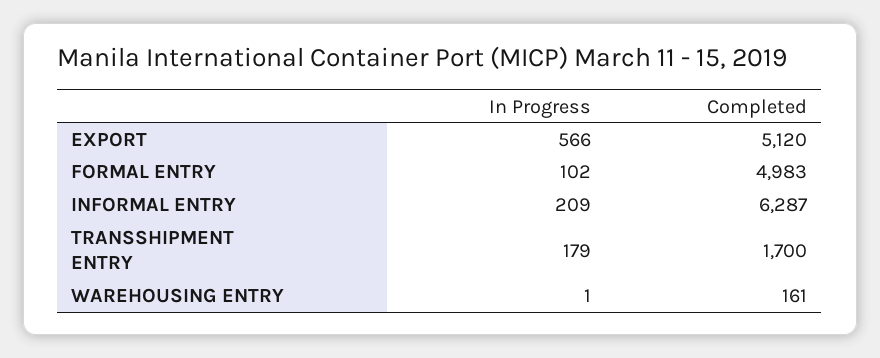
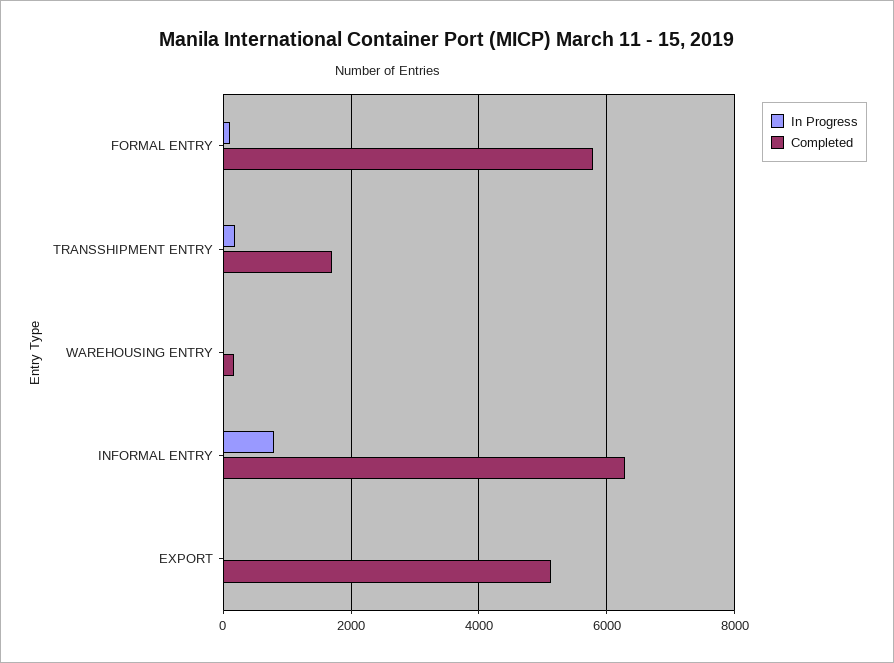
In Progress, EXPORT: 566 -> 0
Completed, FORMAL ENTRY: 4983 -> 5800
In Progress, INFORMAL ENTRY: 209 -> 800

